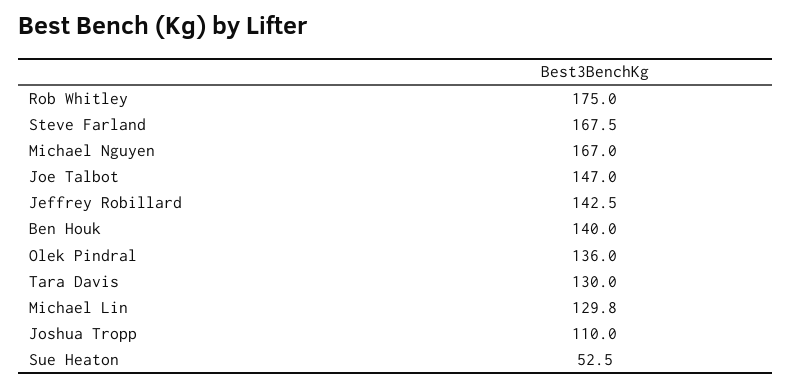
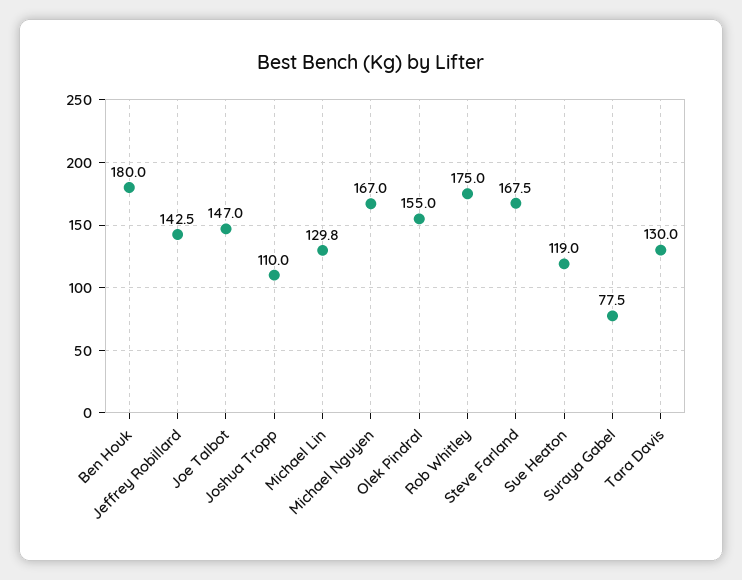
Ben Houk: 140 -> 180
Olek Pindral: 136 -> 155
Sue Heaton: 52.5 -> 119
Suraya Gabel: none -> 77.5

